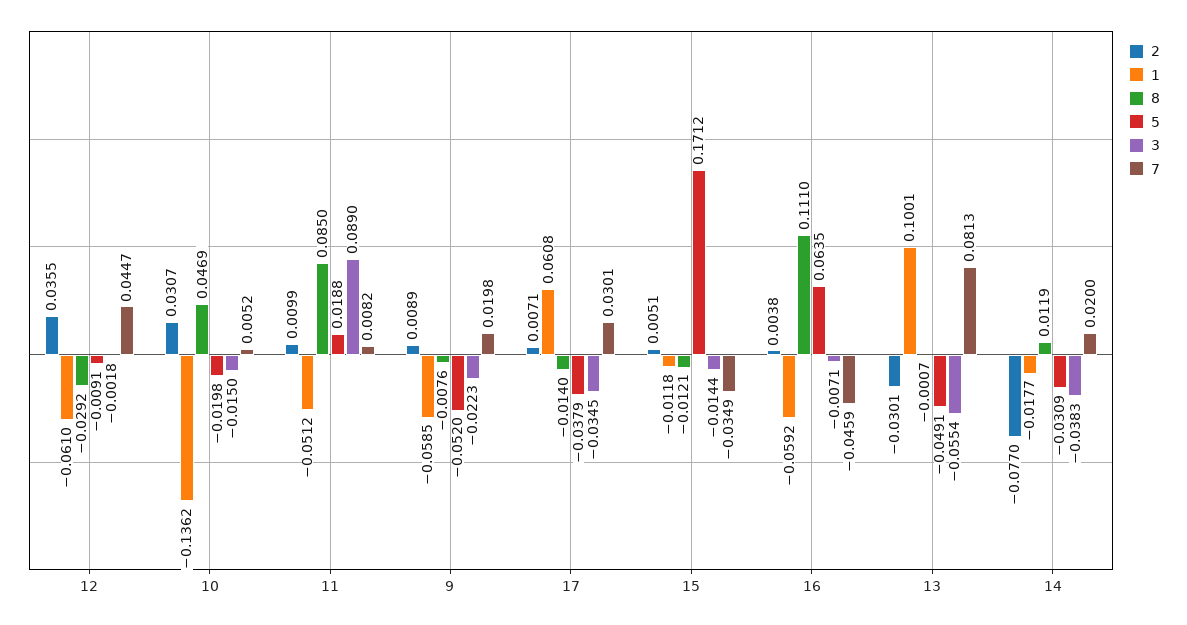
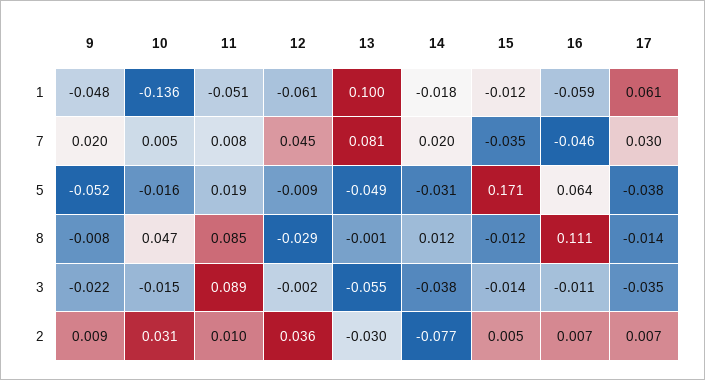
5, 10: -0.0198 -> -0.016
1, 9: -0.0585 -> -0.048
2, 16: 0.0038 -> 0.007
3, 16: -0.0071 -> -0.011

